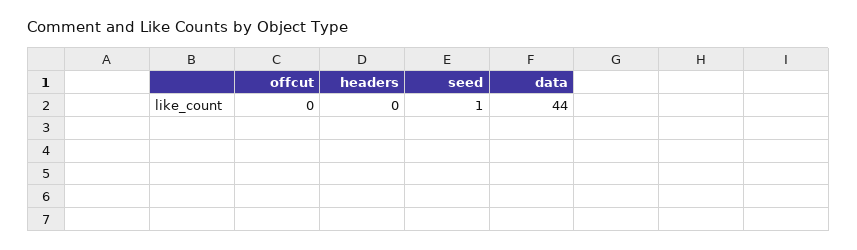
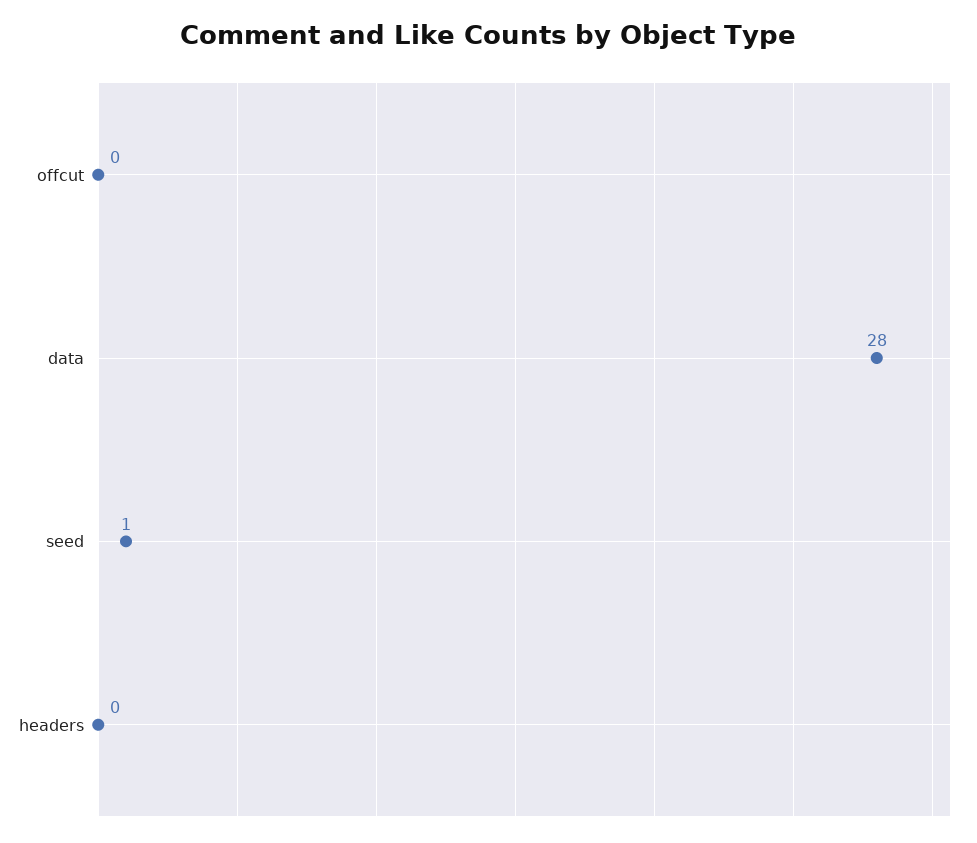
data: 44 -> 28

